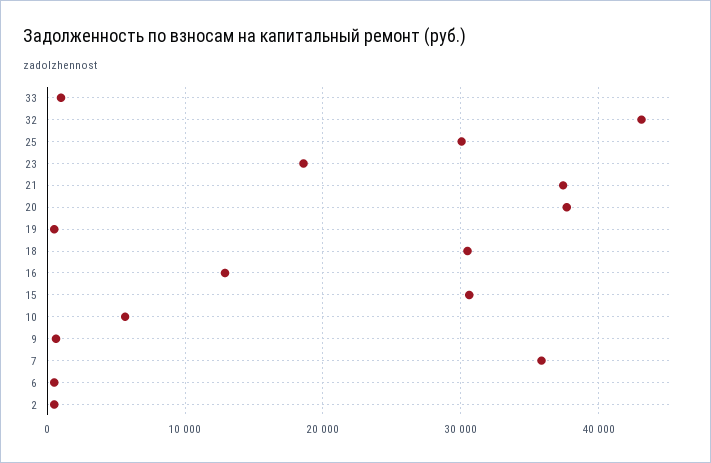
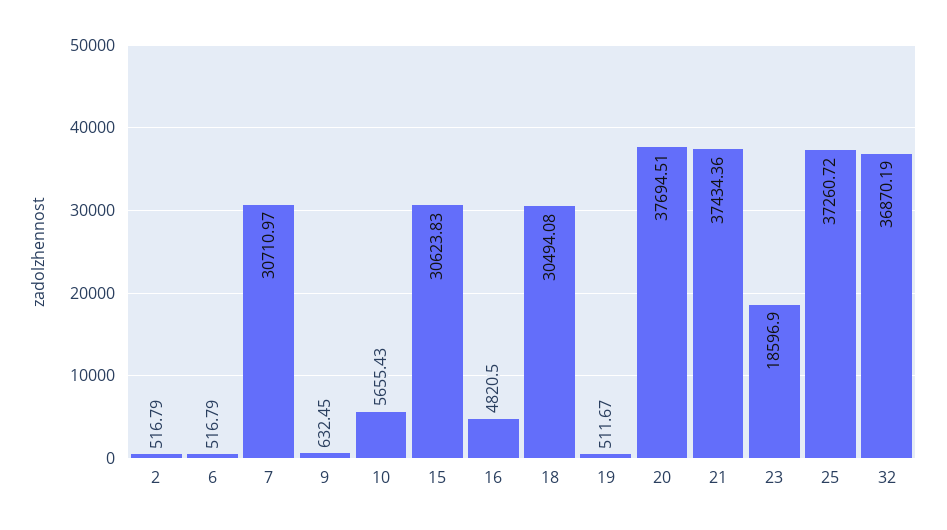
33: 1000 -> none
32: 43000 -> 36870.19
25: 30000 -> 37260.72
16: 13000 -> 4820.5
7: 36000 -> 30710.97

